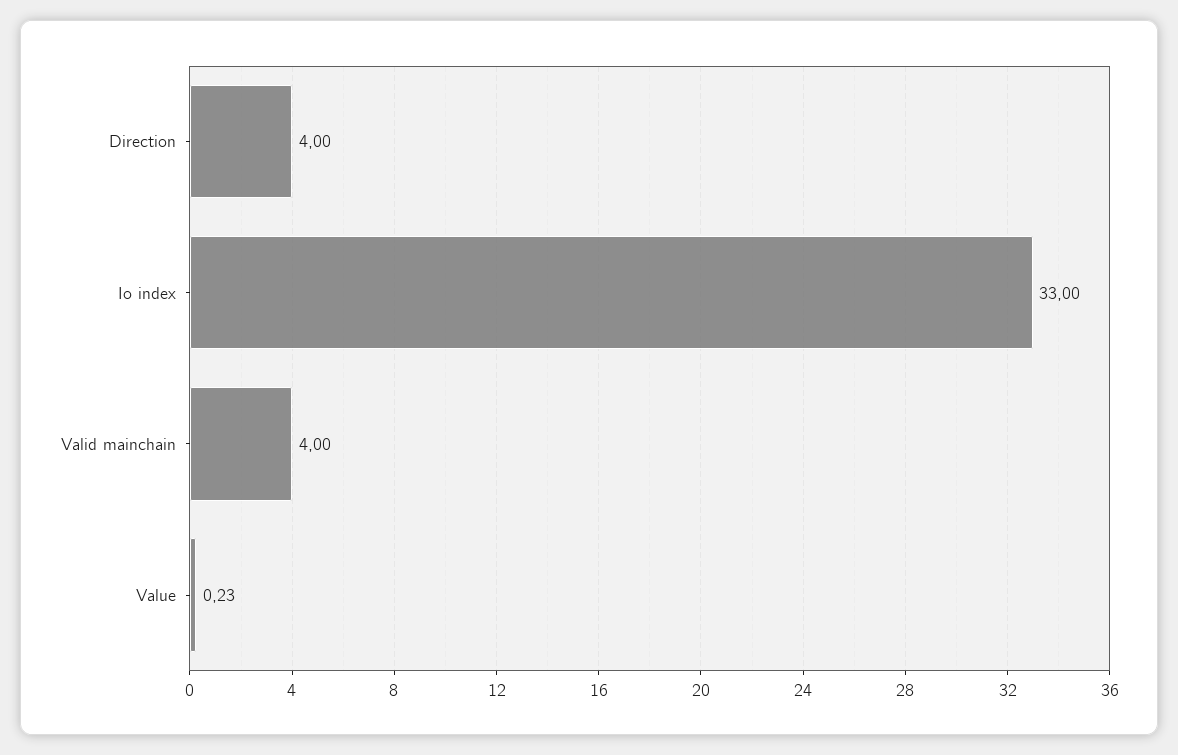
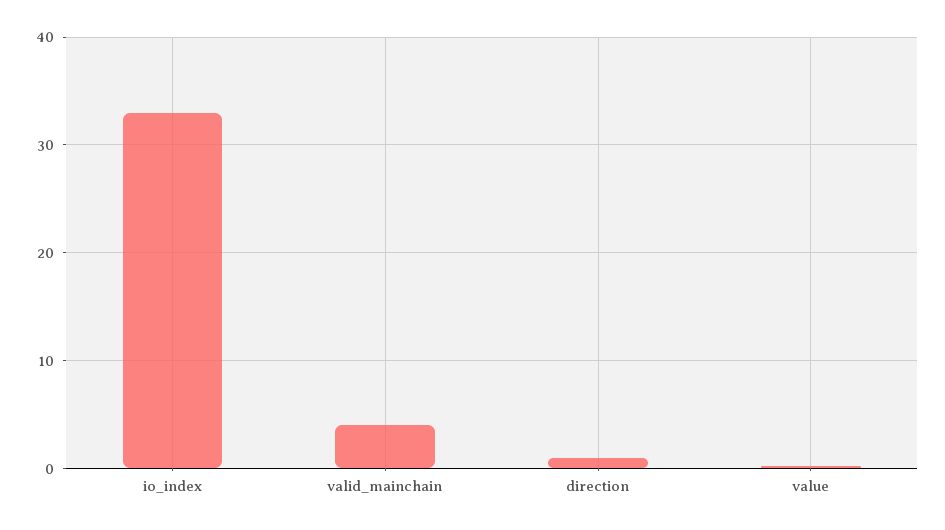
Direction: 4 -> 1

